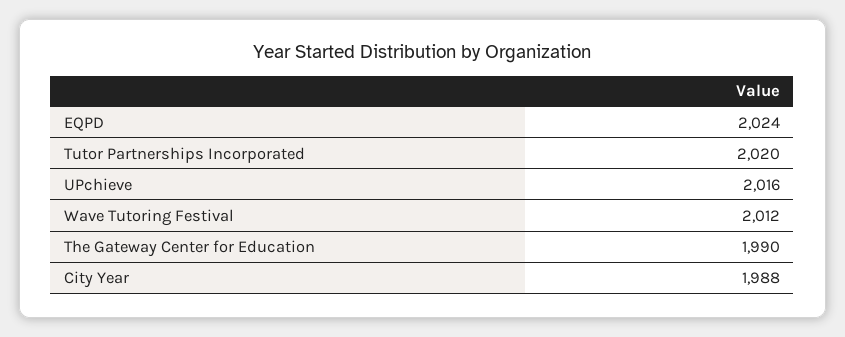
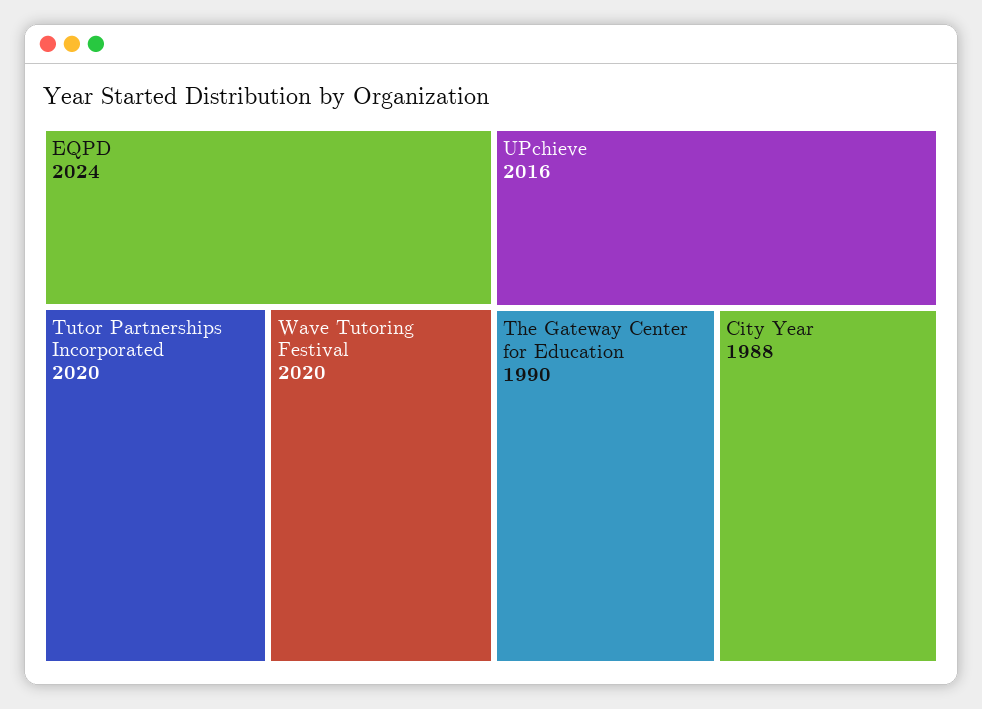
Wave Tutoring Festival: 2012 -> 2020

